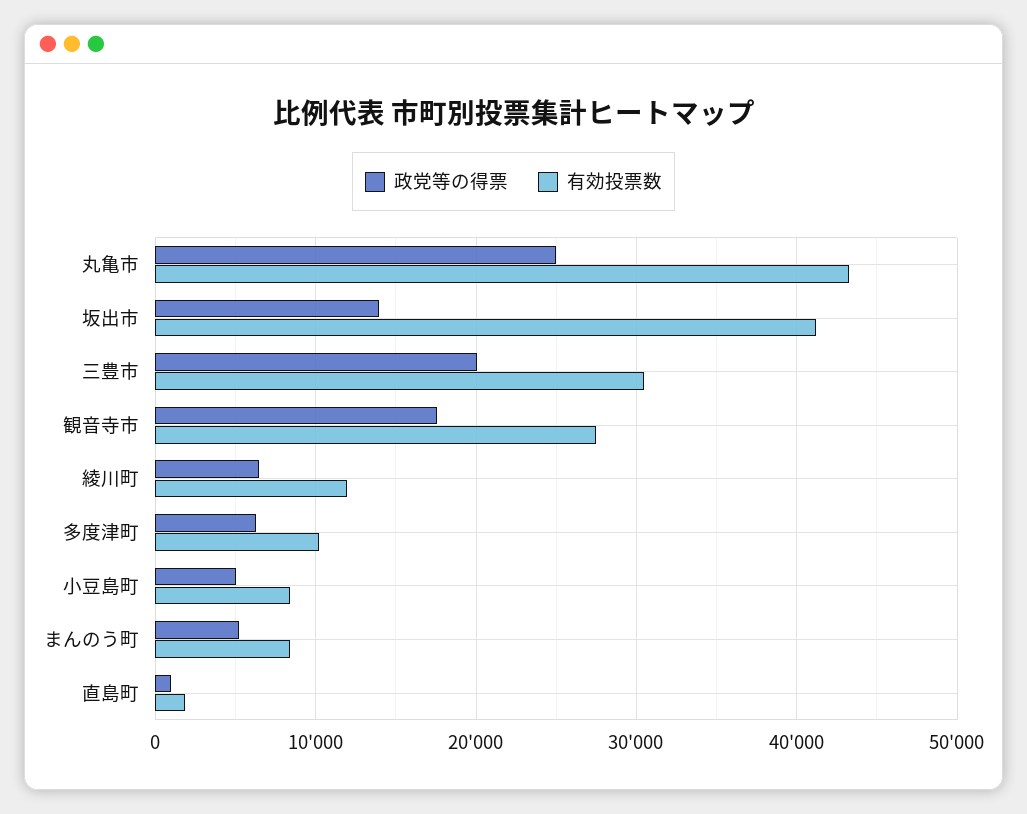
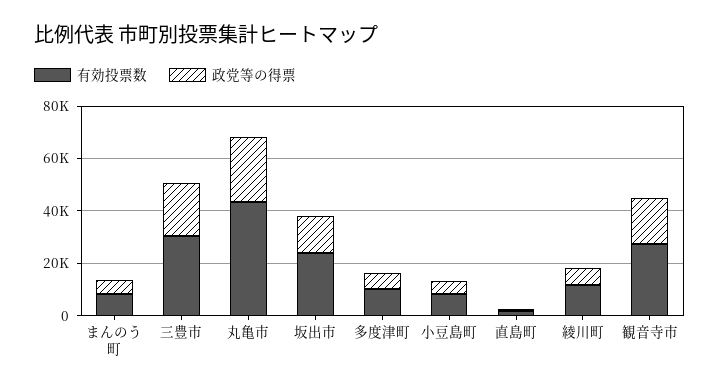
有効投票数, 坂出市: 41000 -> 25000

